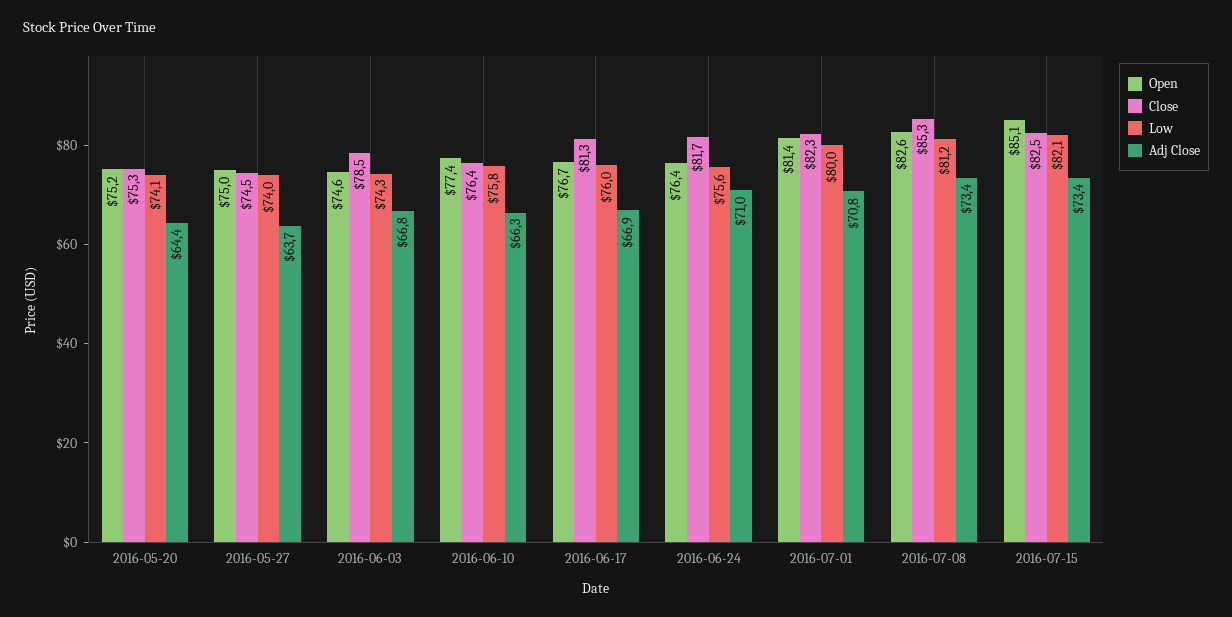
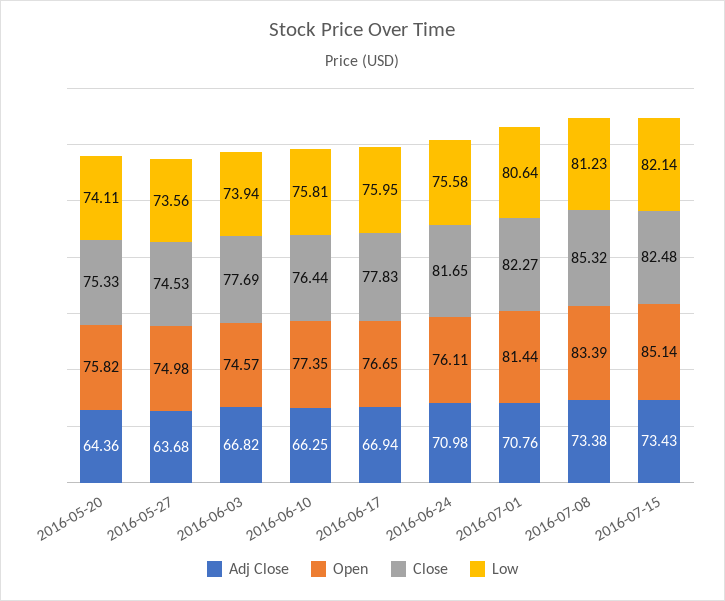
Open, 2016-05-20: 75.2 -> 75.82
Low, 2016-05-27: 74 -> 73.56
Close, 2016-06-03: 78.5 -> 77.69
Low, 2016-06-03: 74.3 -> 73.94
Close, 2016-06-17: 81.3 -> 77.83
Open, 2016-06-24: 76.4 -> 76.11
Low, 2016-07-01: 80 -> 80.64
Open, 2016-07-08: 82.6 -> 83.39

